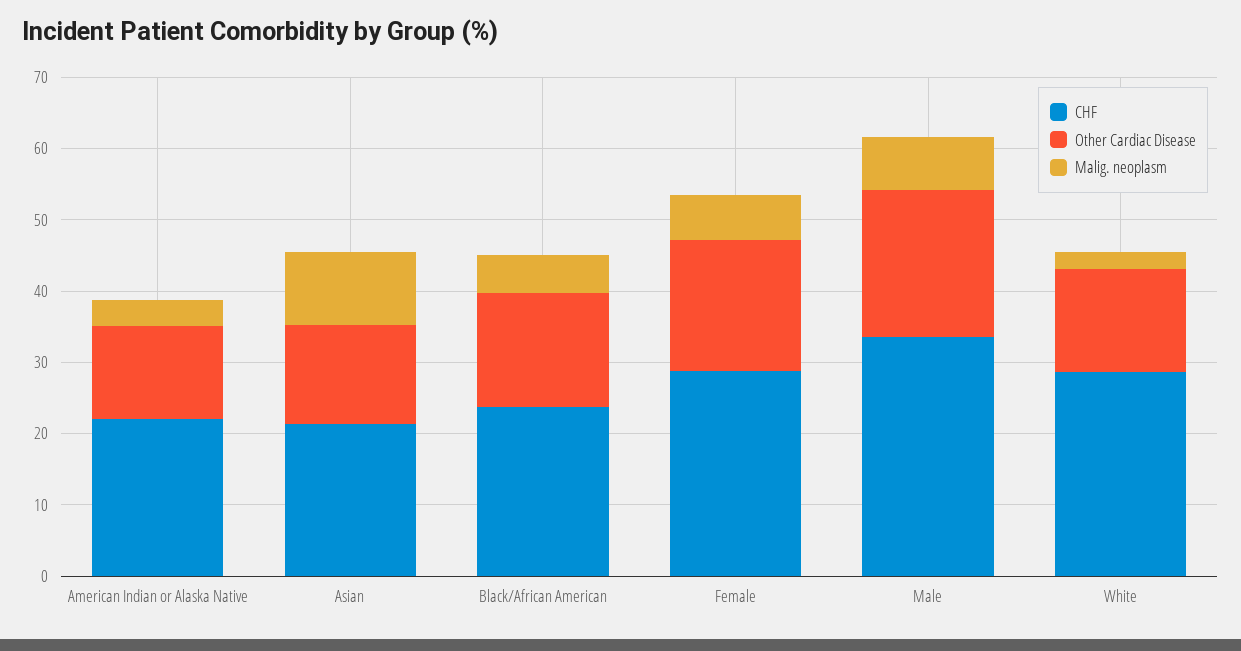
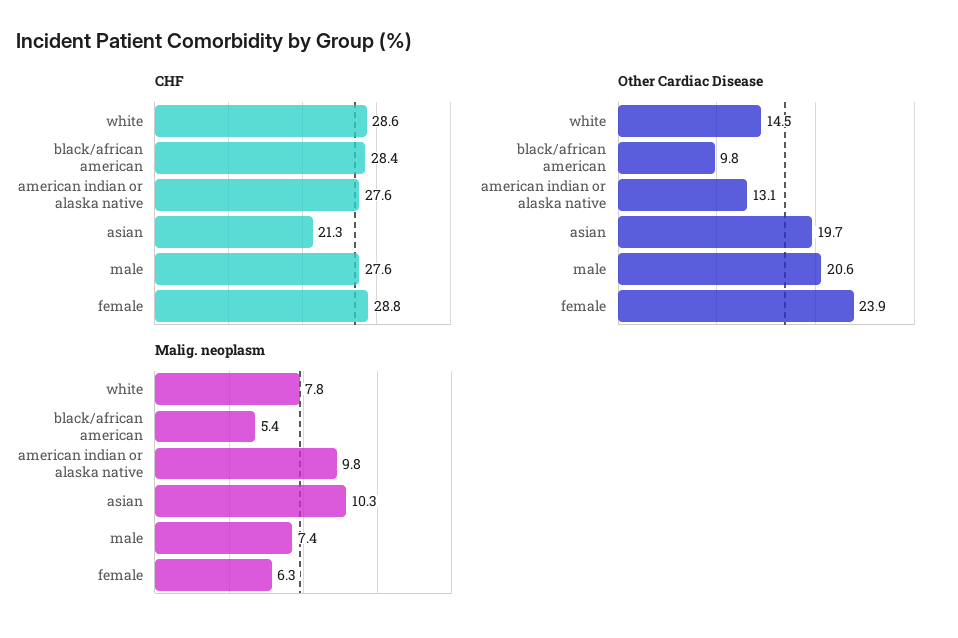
CHF, American Indian or Alaska Native: 22 -> 27.6
Malig. neoplasm, American Indian or Alaska Native: 4 -> 9.8
Other Cardiac Disease, Asian: 14 -> 19.7
CHF, Black/African American: 24 -> 28.4
Other Cardiac Disease, Black/African American: 16 -> 9.8
Other Cardiac Disease, Female: 18 -> 23.9
CHF, Male: 34 -> 27.6
Malig. neoplasm, White: 2 -> 7.8

